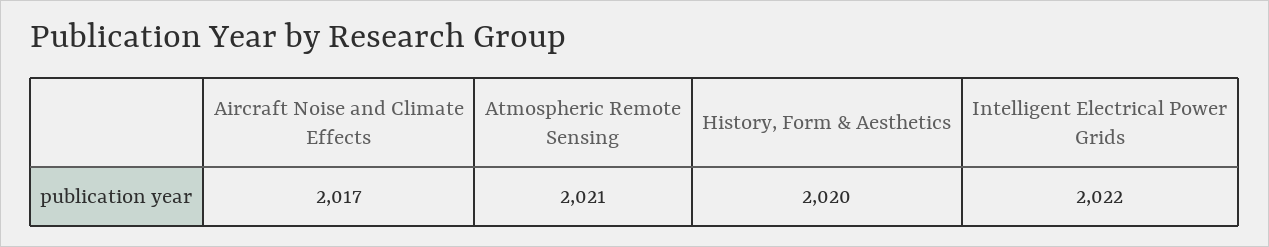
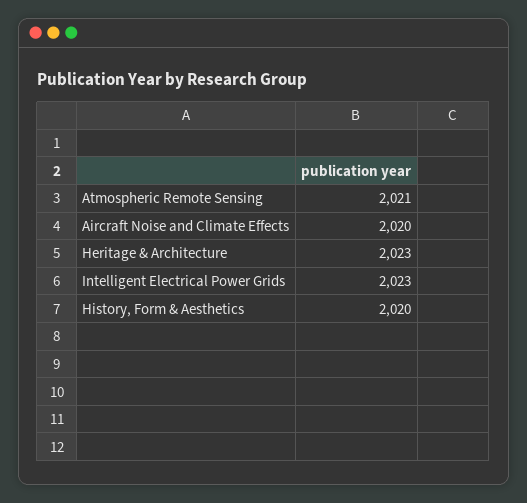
Aircraft Noise and Climate Effects: 2017 -> 2020
Intelligent Electrical Power Grids: 2022 -> 2023
Heritage & Architecture: none -> 2023

